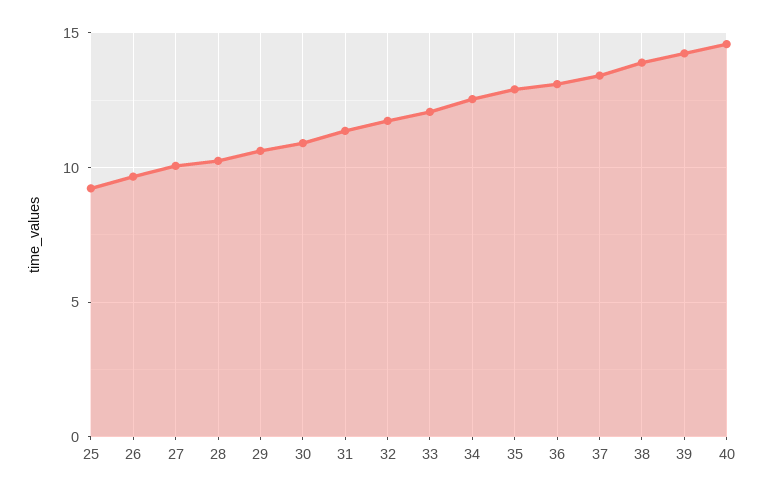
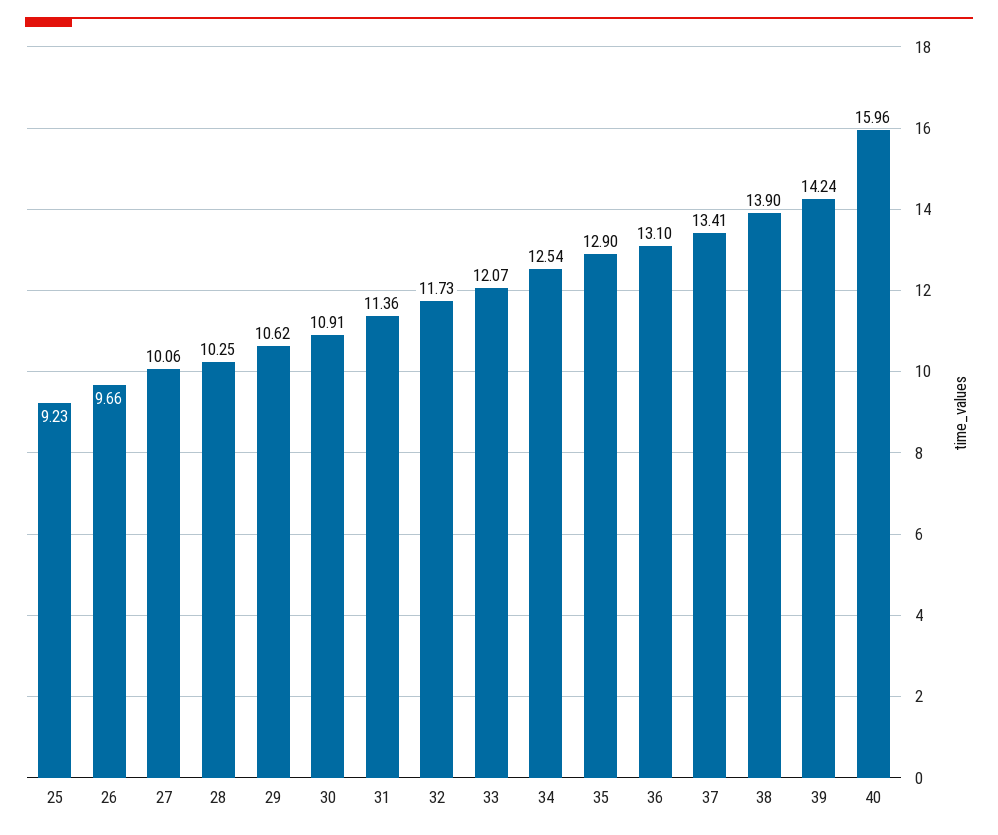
40: 14.5 -> 15.96

